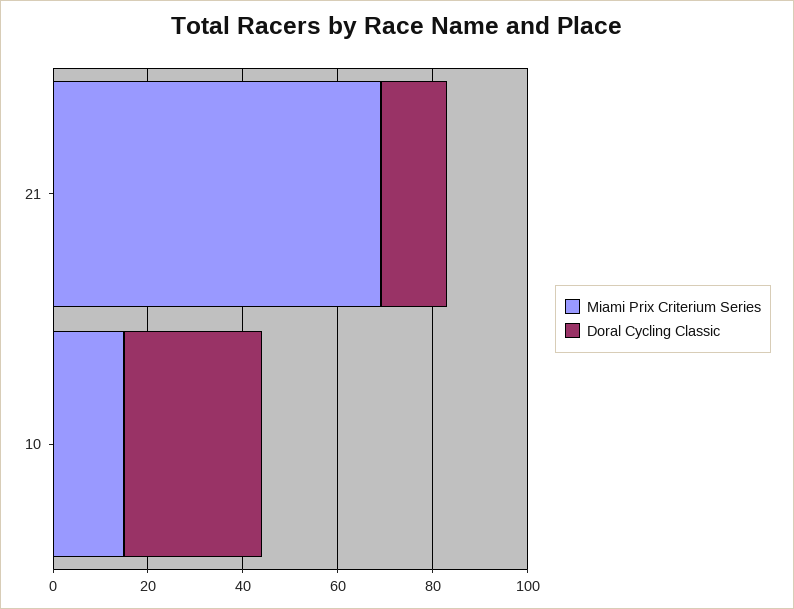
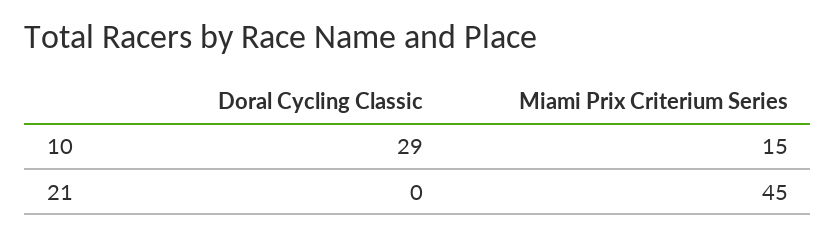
Miami Prix Criterium Series, 21: 70 -> 45
Doral Cycling Classic, 21: 15 -> 0

